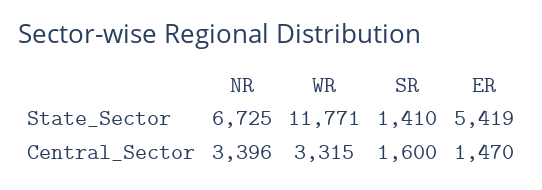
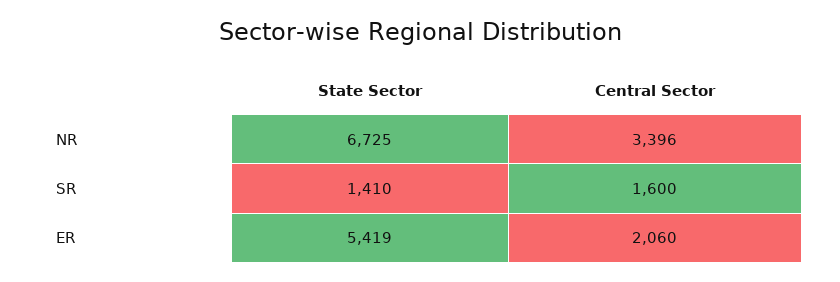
WR, State_Sector: 11771 -> none
WR, Central_Sector: 3315 -> none
ER, Central_Sector: 1470 -> 2060

